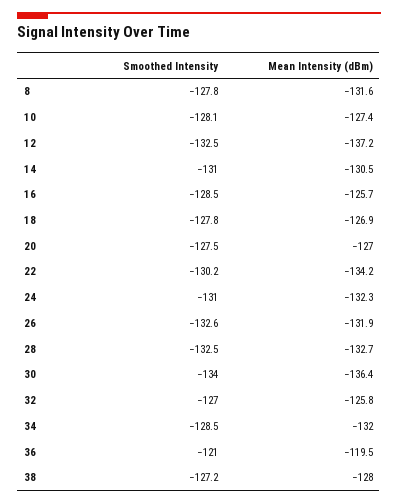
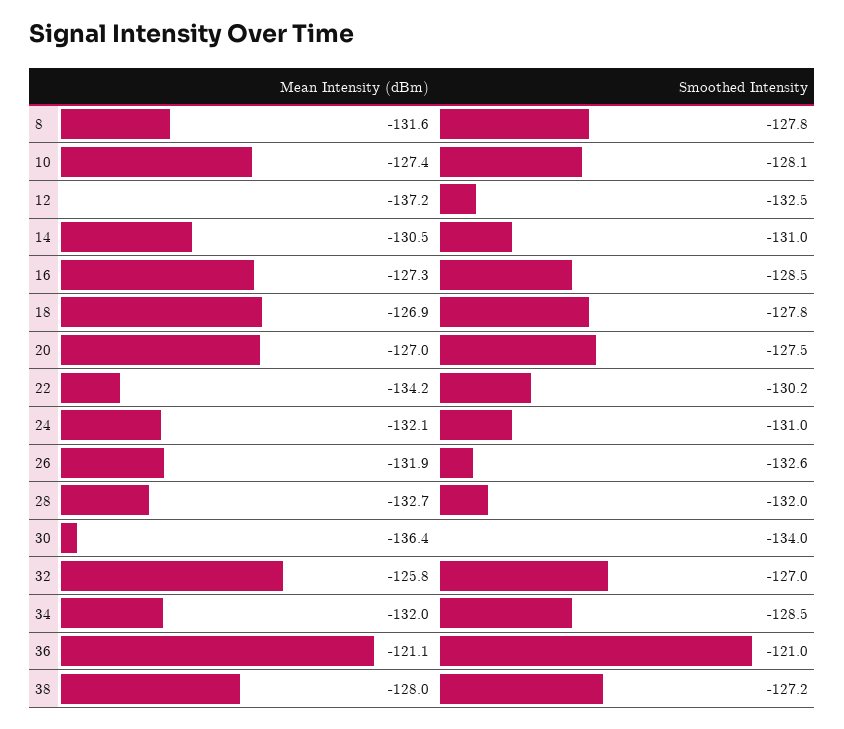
Mean Intensity (dBm), 16: -125.7 -> -127.3
Mean Intensity (dBm), 24: -132.3 -> -132.1
Smoothed Intensity, 28: -132.5 -> -132
Mean Intensity (dBm), 36: -119.5 -> -121.1

